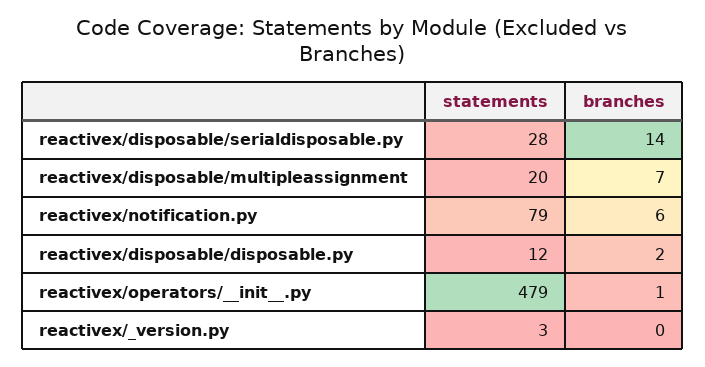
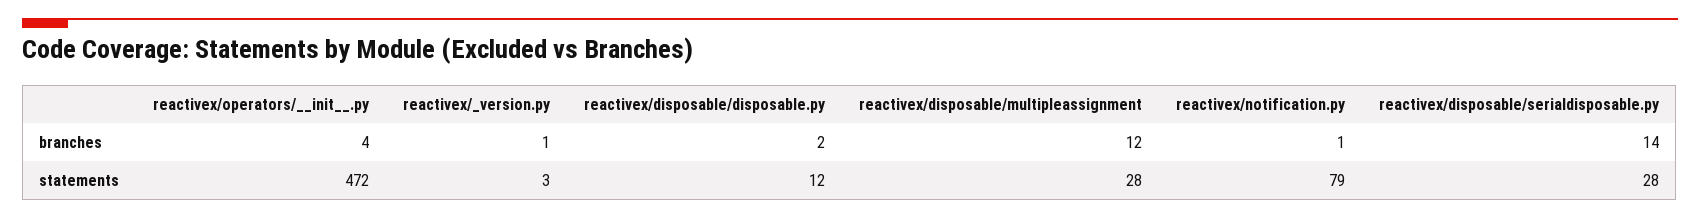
statements, reactivex/disposable/multipleassignment: 20 -> 28
branches, reactivex/disposable/multipleassignment: 7 -> 12
branches, reactivex/notification.py: 6 -> 1
statements, reactivex/operators/__init__.py: 479 -> 472
branches, reactivex/operators/__init__.py: 1 -> 4
branches, reactivex/_version.py: 0 -> 1

